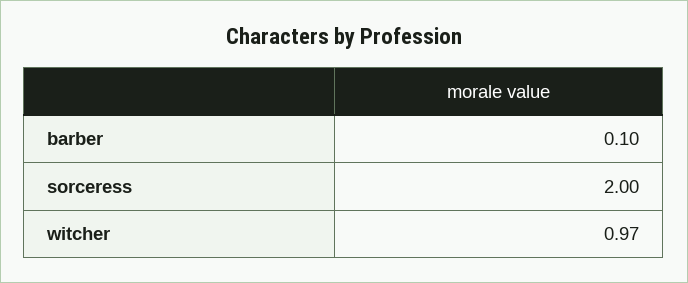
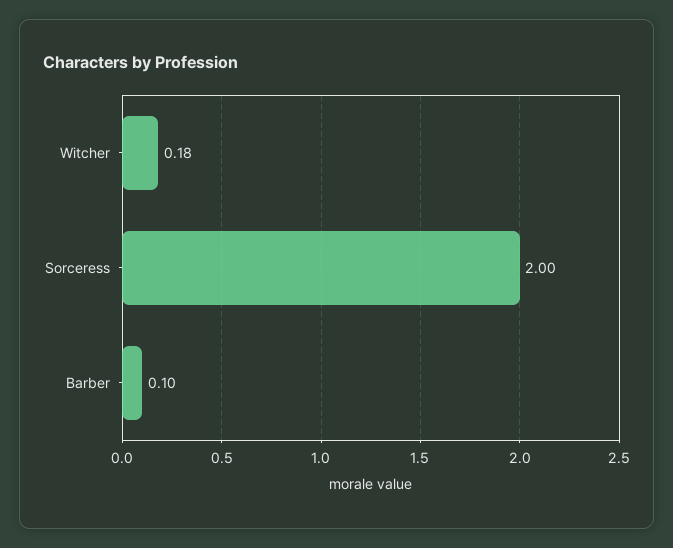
witcher: 0.97 -> 0.18

